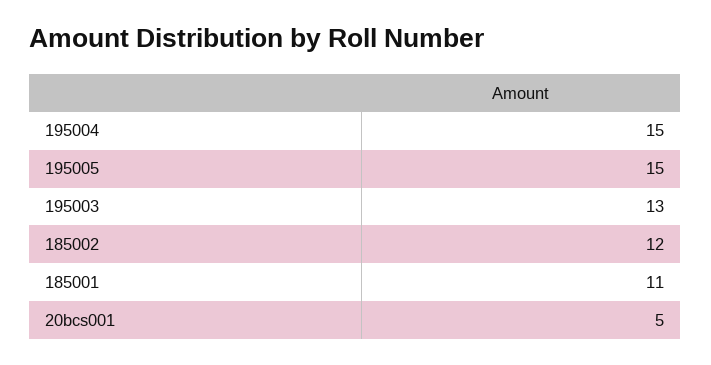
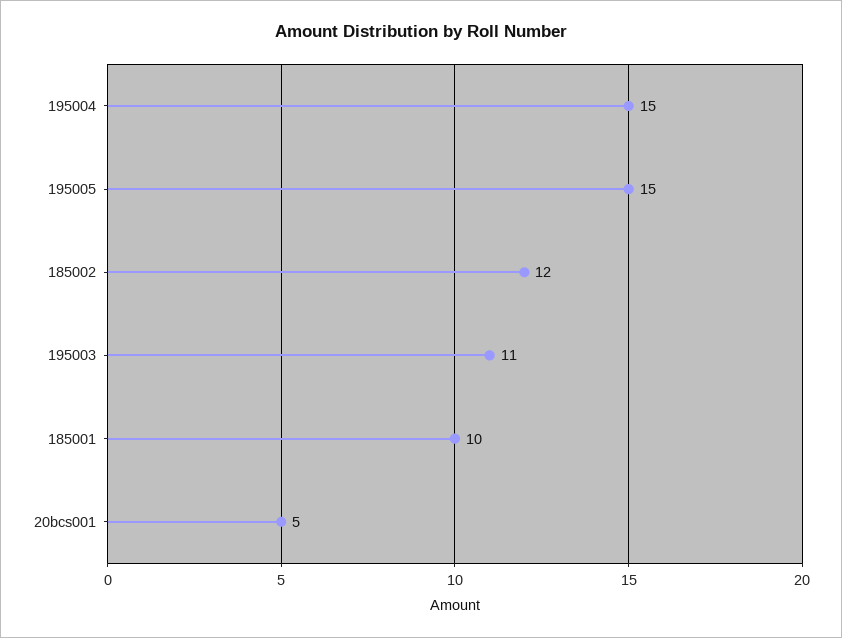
195003: 13 -> 11
185001: 11 -> 10

